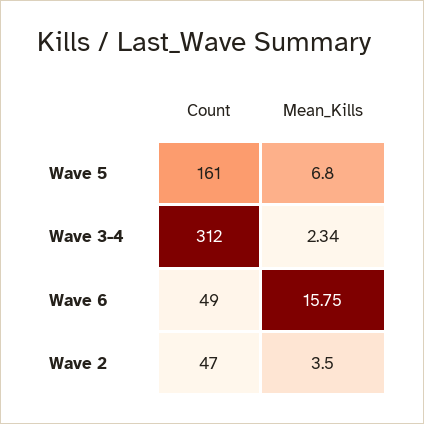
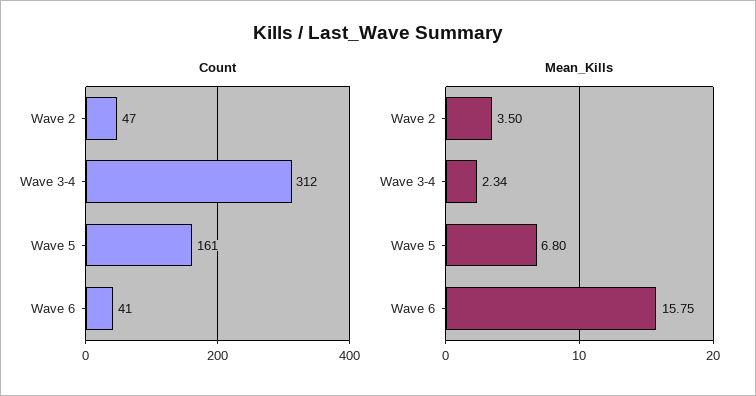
Count, Wave 6: 49 -> 41

